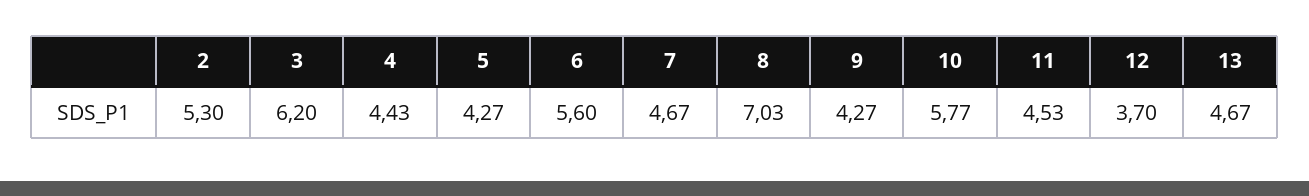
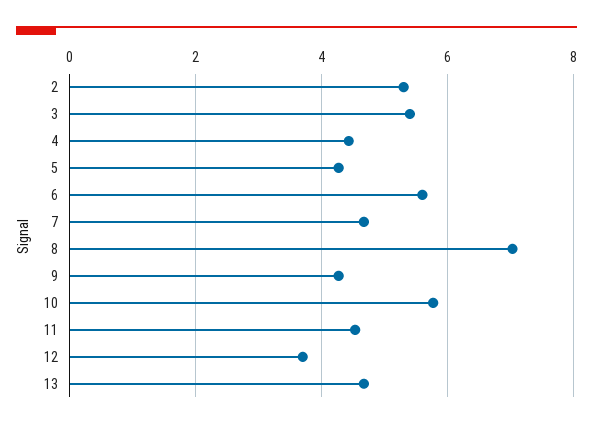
3: 6.2 -> 5.4

